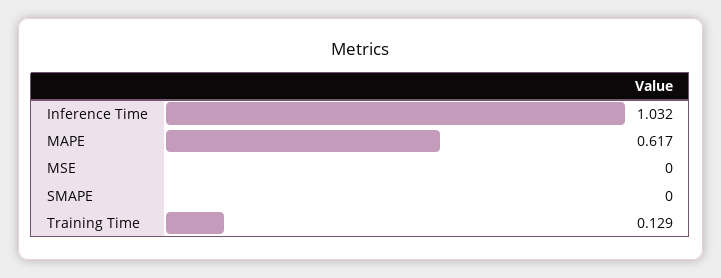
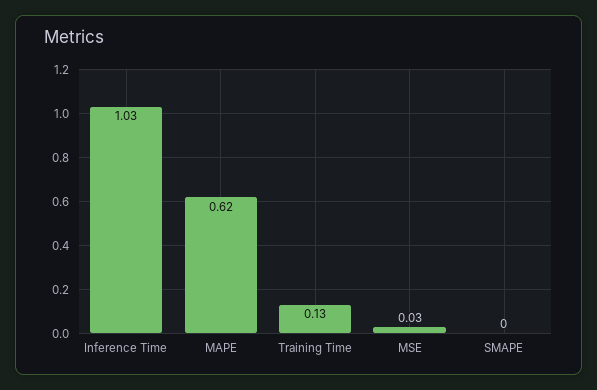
MSE: 0 -> 0.03

